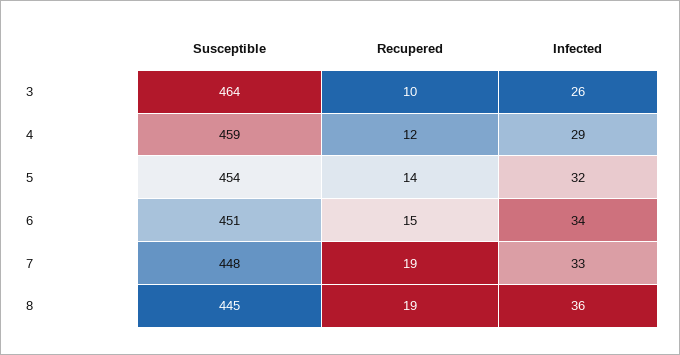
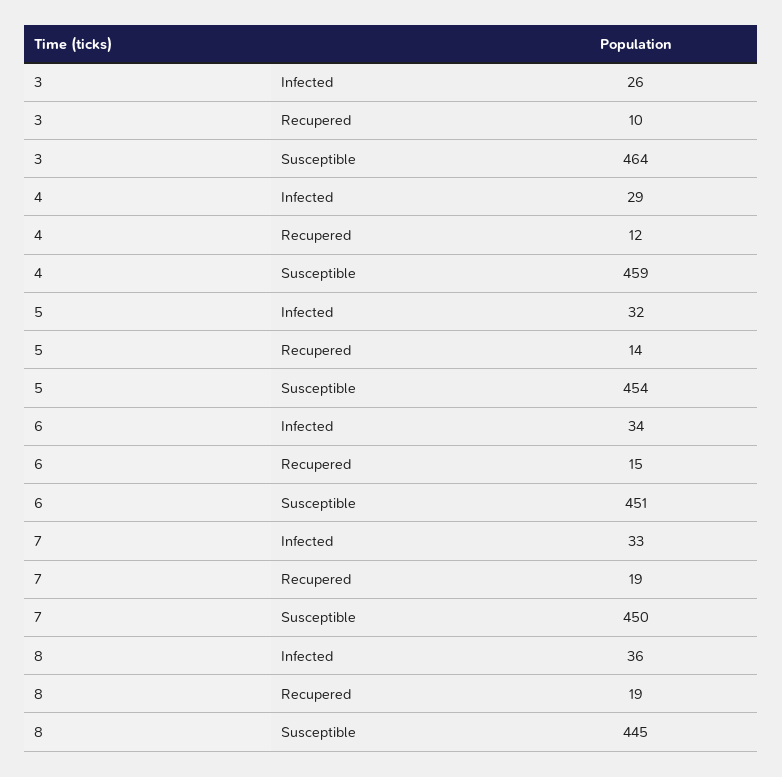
Susceptible, 7: 448 -> 450

